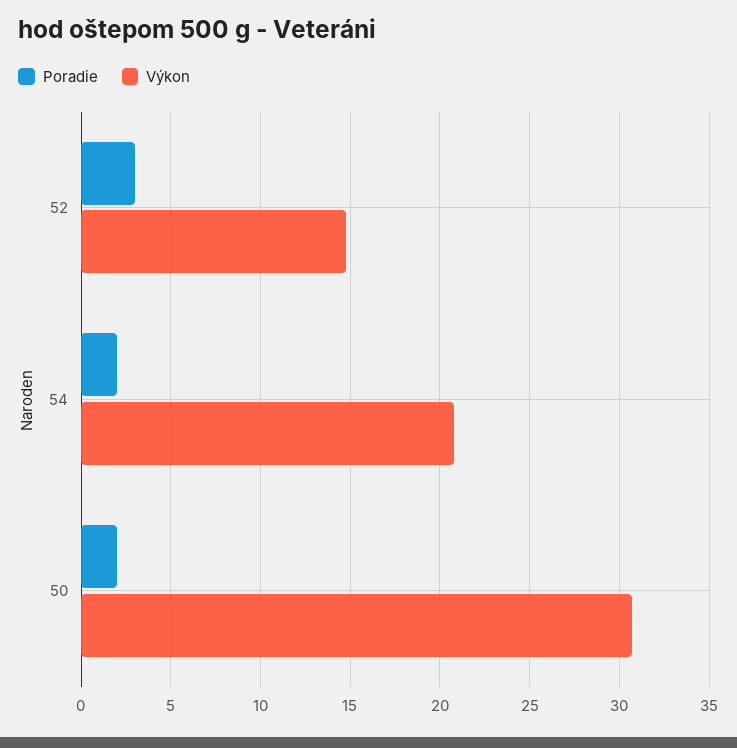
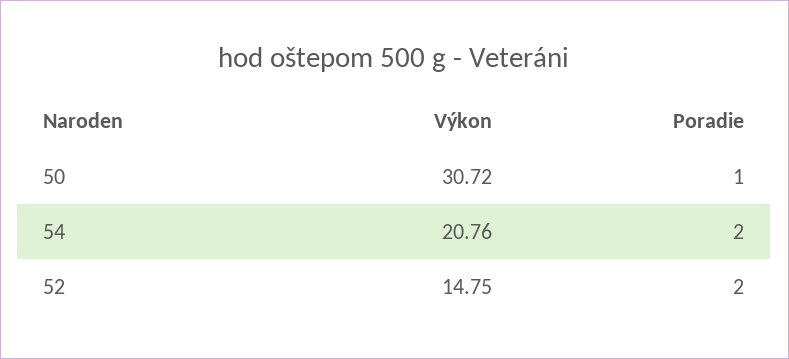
Poradie, 52: 3 -> 2
Poradie, 50: 2 -> 1

